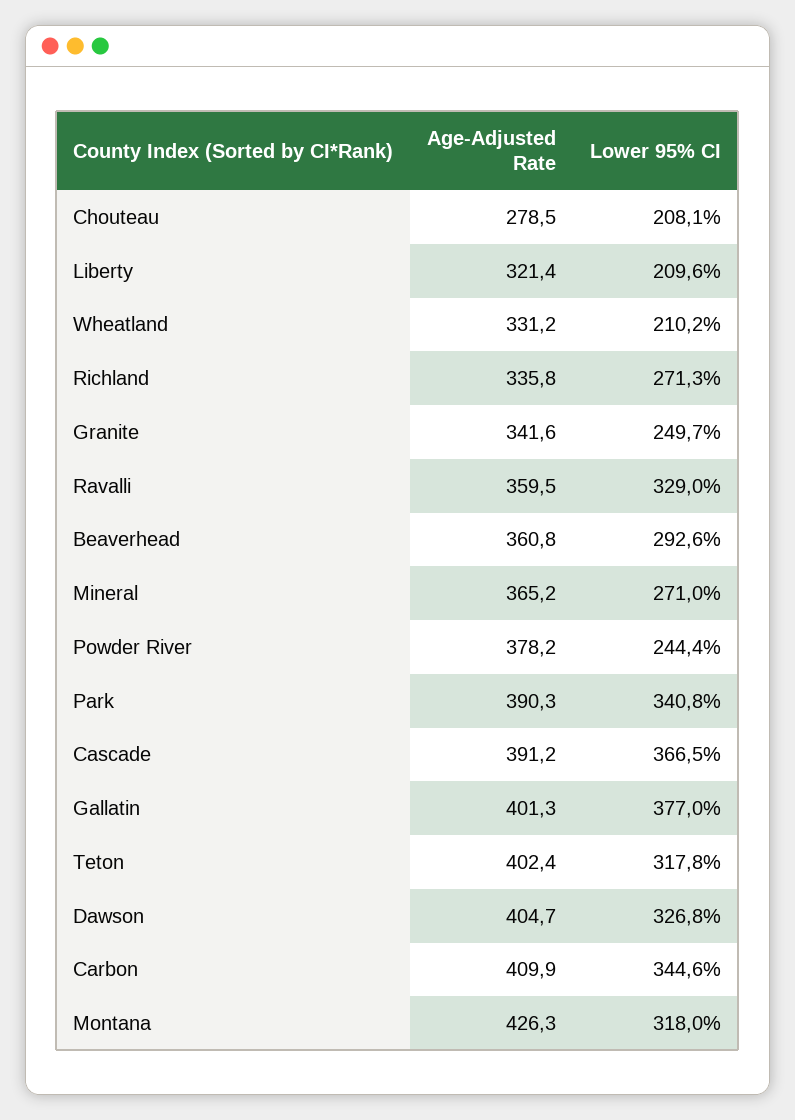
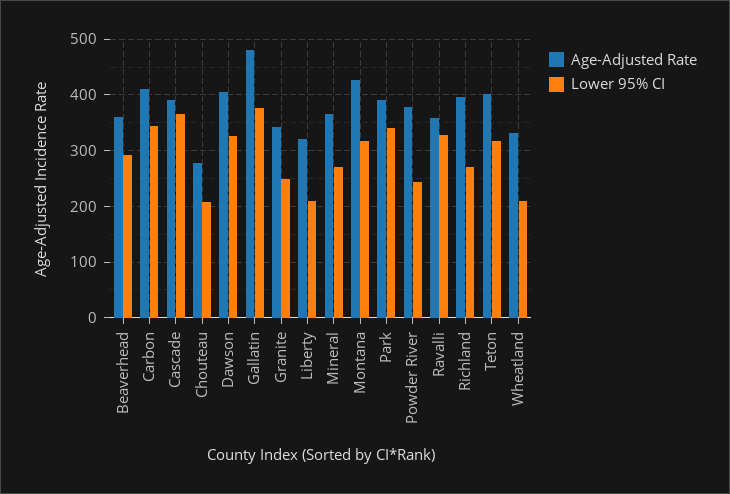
Age-Adjusted Rate, Richland: 335.8 -> 400
Age-Adjusted Rate, Gallatin: 401.3 -> 480

